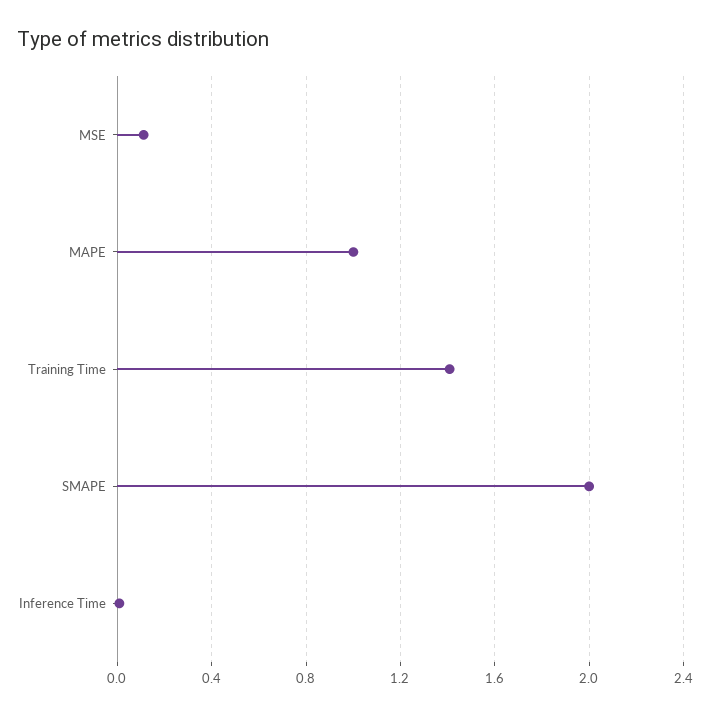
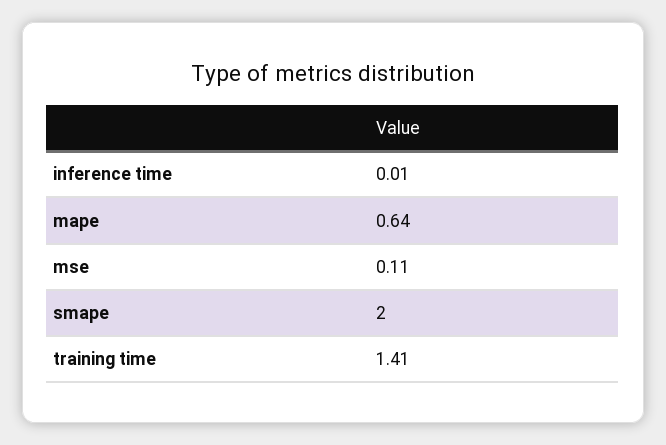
MAPE: 1 -> 0.64

